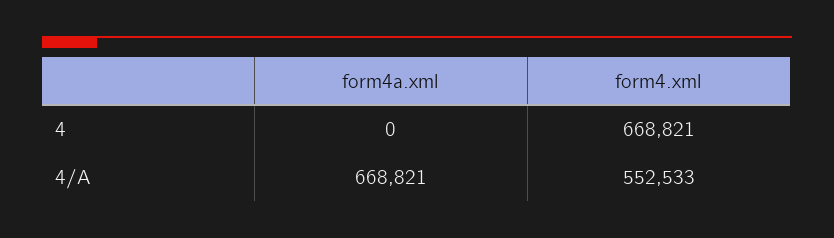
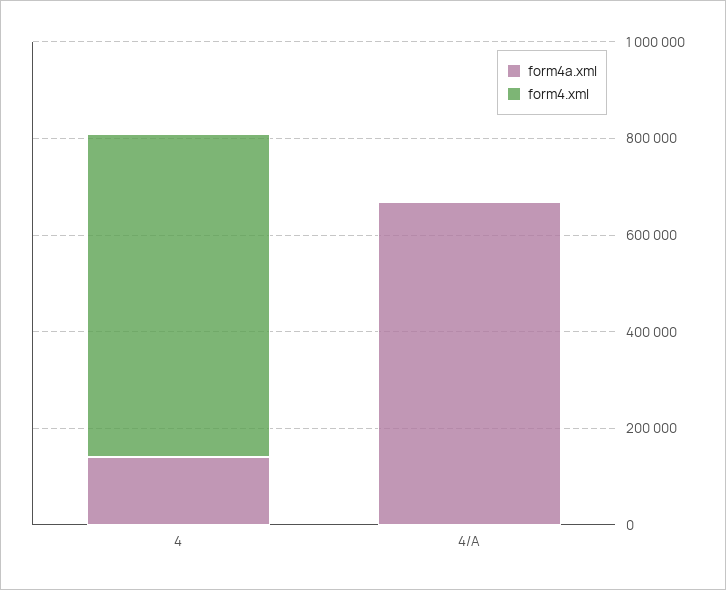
form4a.xml, 4: 0 -> 150000
form4.xml, 4/A: 552533 -> 0

